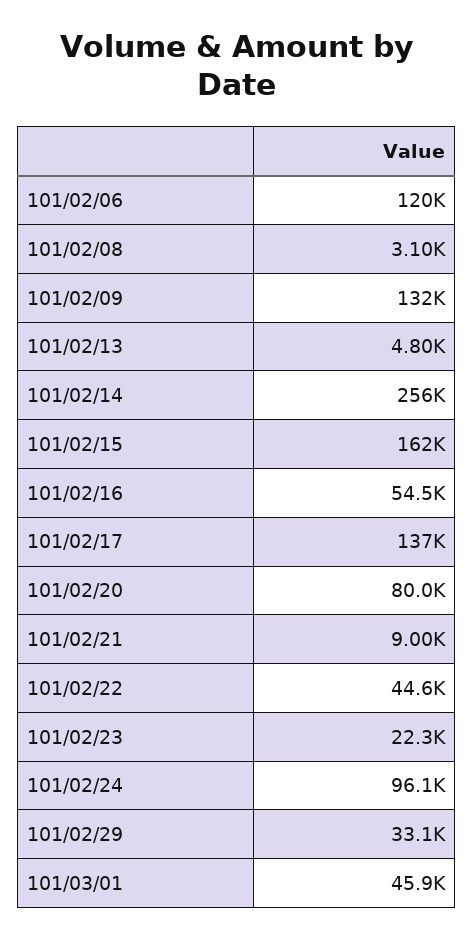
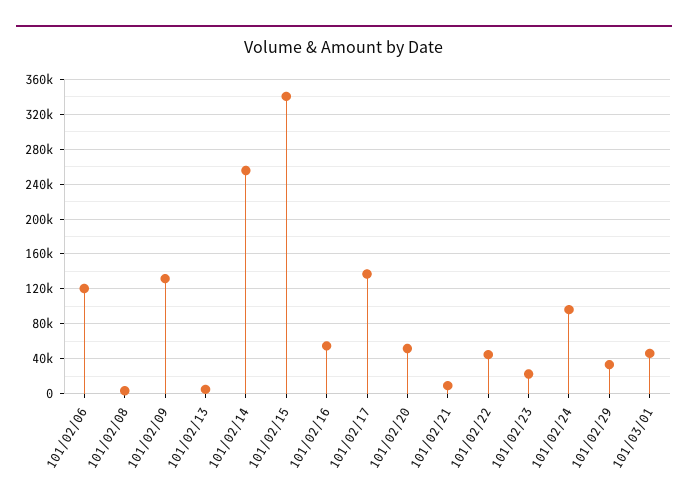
101/02/15: 162000 -> 340000
101/02/20: 80000 -> 50000

